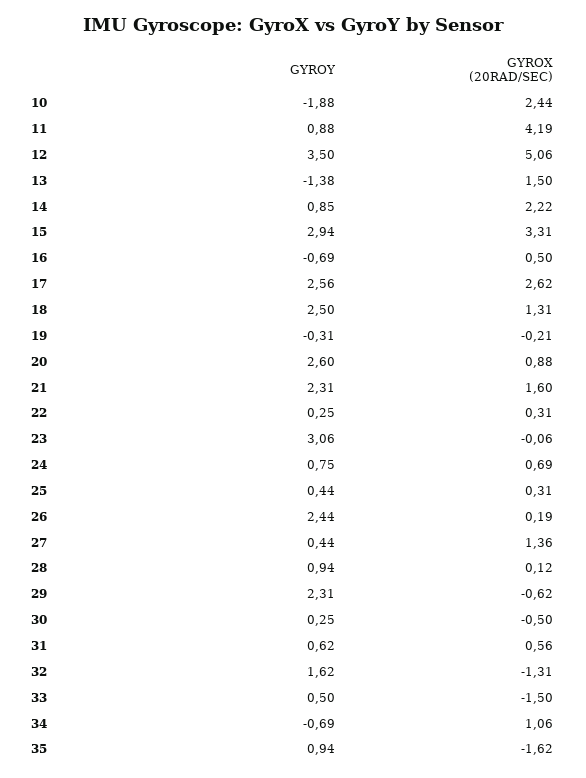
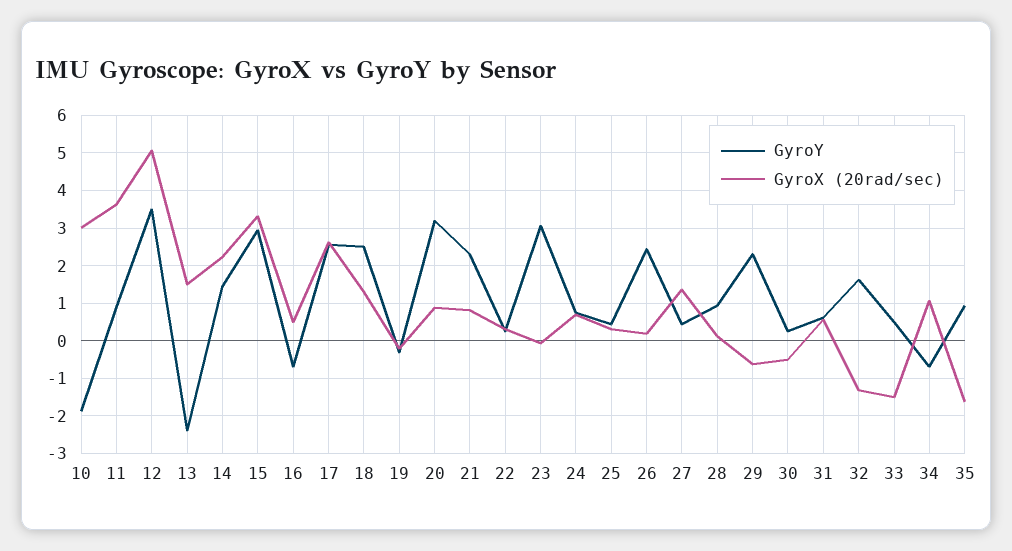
GYROX (20RAD/SEC), 10: 2.44 -> 3
GYROX (20RAD/SEC), 11: 4.19 -> 3.6
GYROY, 13: -1.38 -> -2.4
GYROY, 14: 0.85 -> 1.4
GYROY, 20: 2.6 -> 3.2
GYROX (20RAD/SEC), 21: 1.6 -> 0.8

